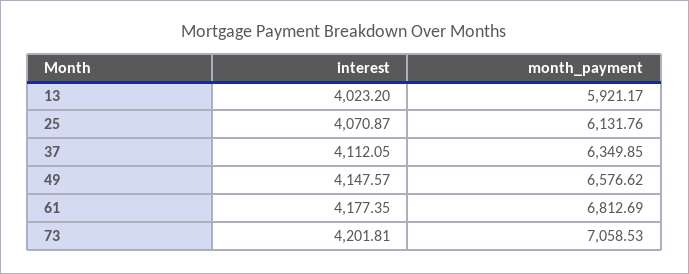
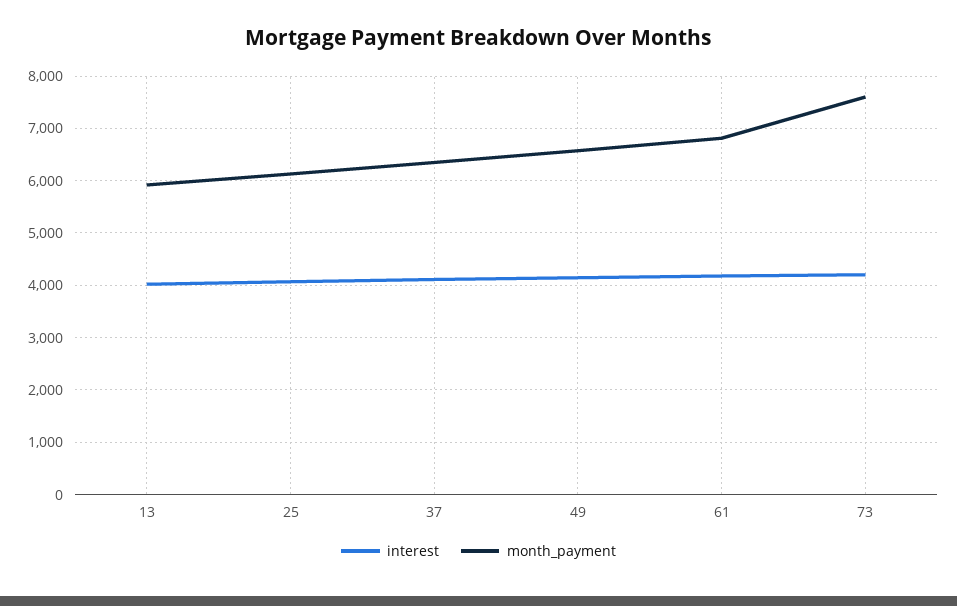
month_payment, 73: 7058.53 -> 7600

